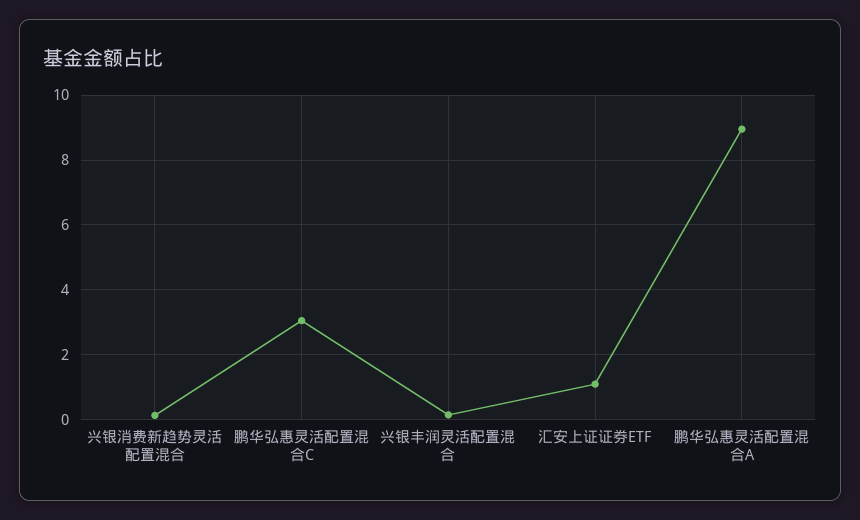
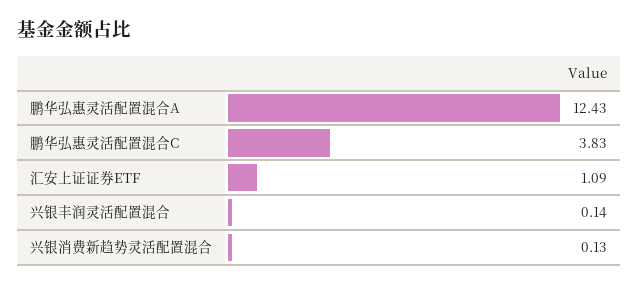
鹏华弘惠灵活配置混合C: 3 -> 3.83
鹏华弘惠灵活配置混合A: 9 -> 12.43

